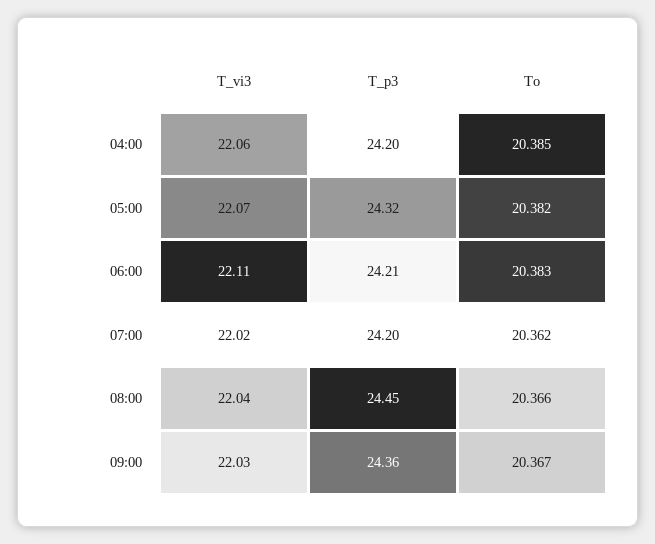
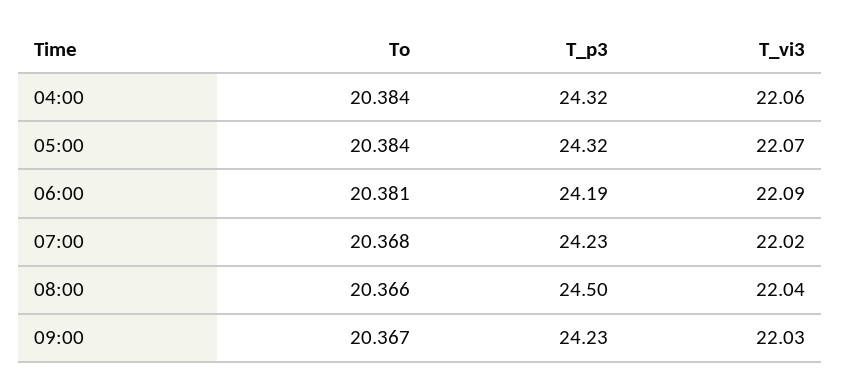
T_p3, 04:00: 24.2 -> 24.32
To, 04:00: 20.385 -> 20.384
To, 05:00: 20.382 -> 20.384
T_vi3, 06:00: 22.11 -> 22.09
T_p3, 06:00: 24.21 -> 24.19
To, 06:00: 20.383 -> 20.381
T_p3, 07:00: 24.2 -> 24.23
To, 07:00: 20.362 -> 20.368
T_p3, 08:00: 24.45 -> 24.5
T_p3, 09:00: 24.36 -> 24.23

